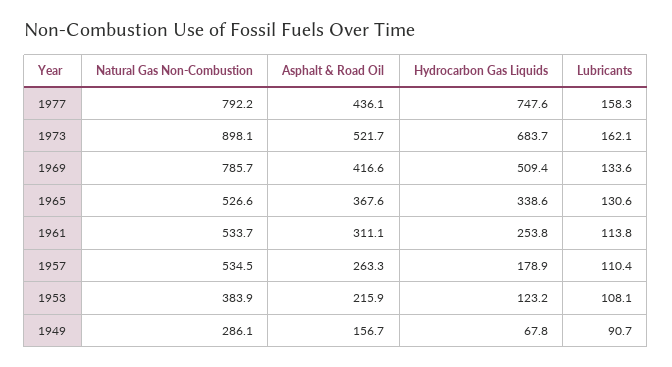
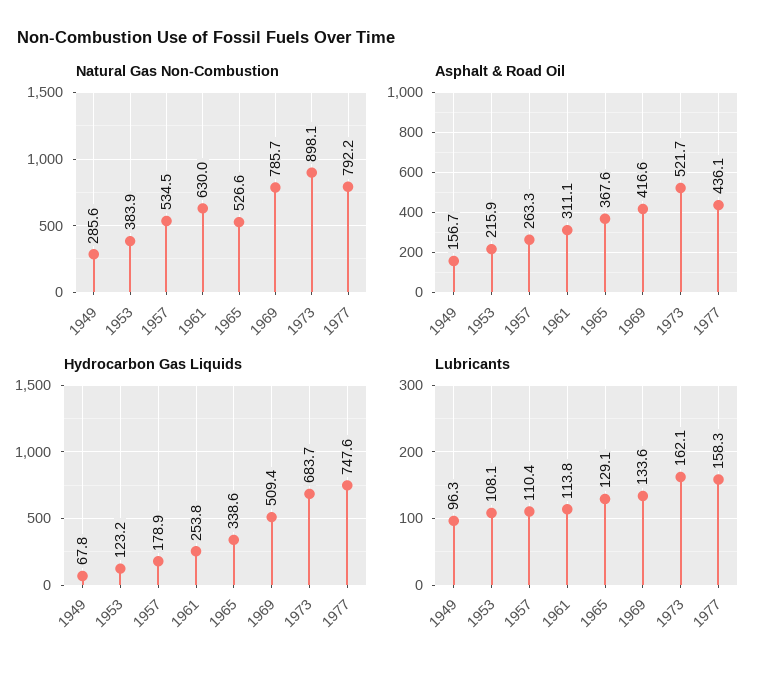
Lubricants, 1965: 130.6 -> 129.1
Natural Gas Non-Combustion, 1961: 533.7 -> 630
Natural Gas Non-Combustion, 1949: 286.1 -> 285.6
Lubricants, 1949: 90.7 -> 96.3

